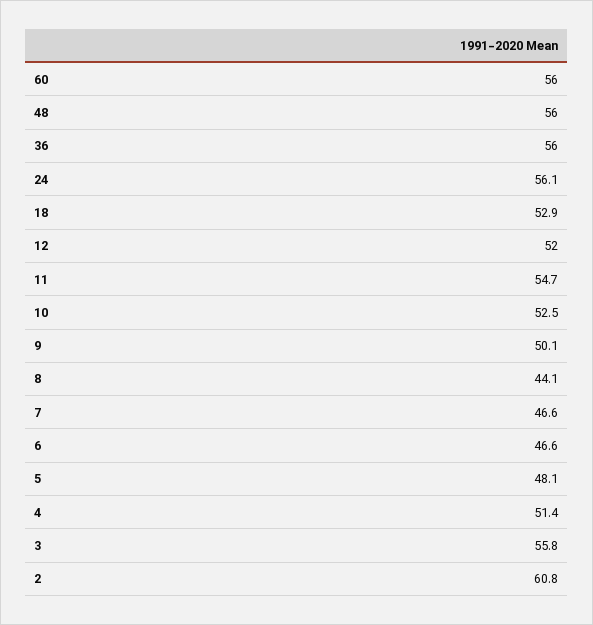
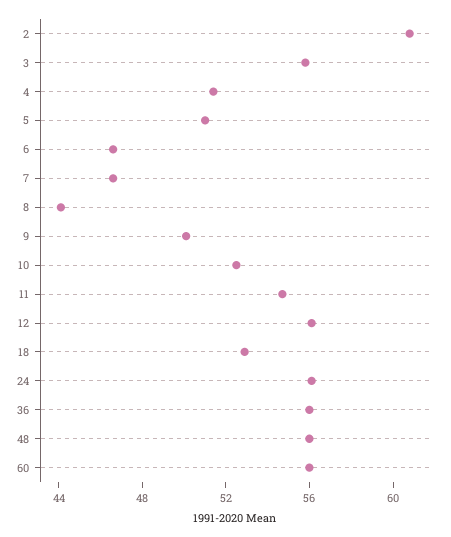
12: 52 -> 56
5: 48.1 -> 51

